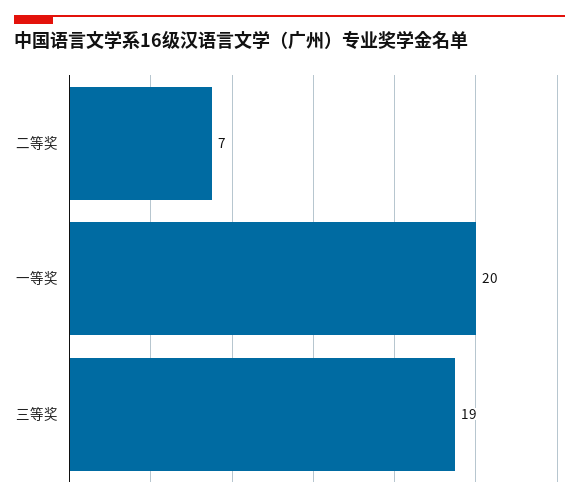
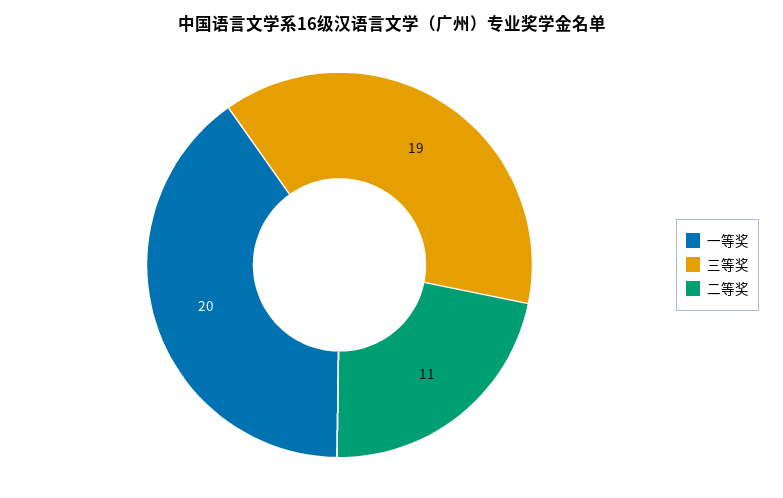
二等奖: 7 -> 11

